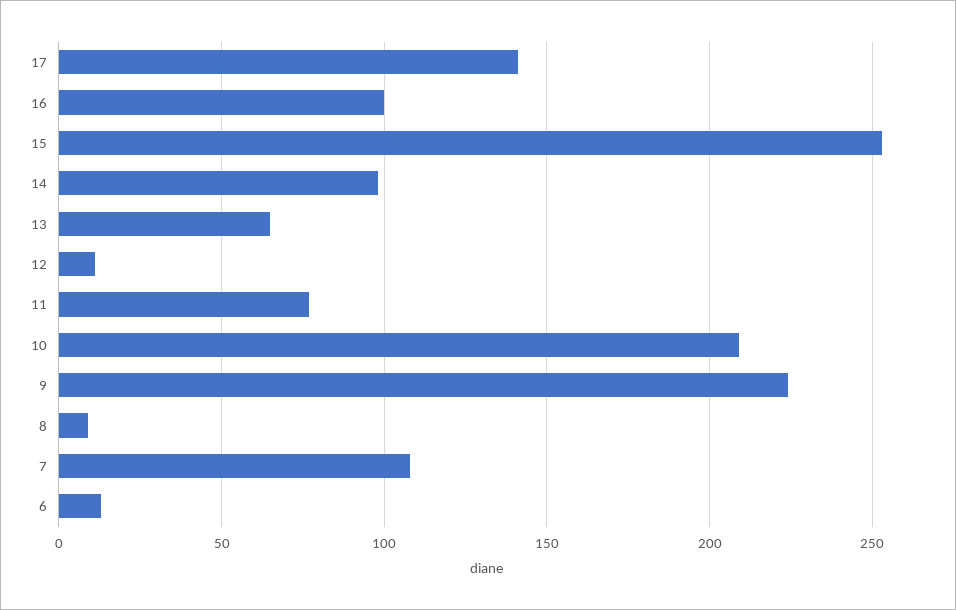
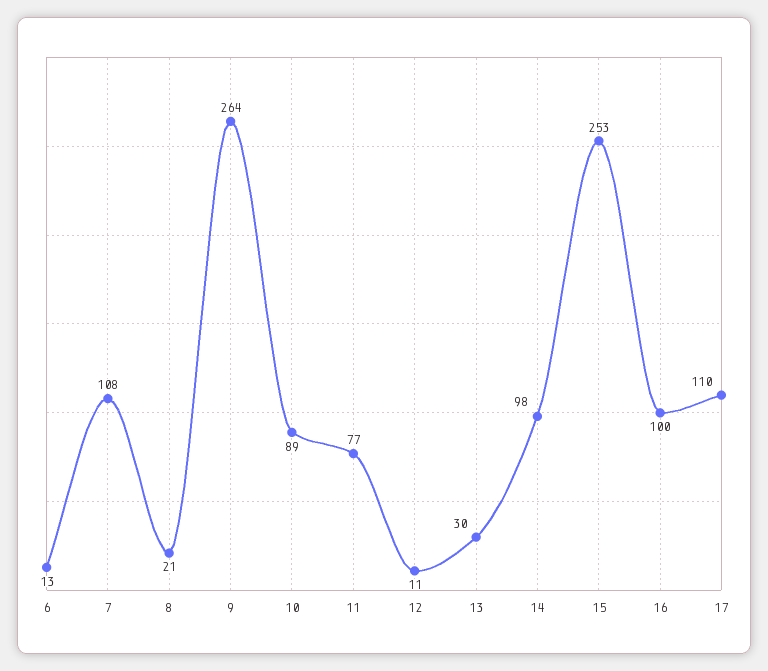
17: 140 -> 110
13: 65 -> 30
10: 210 -> 89
9: 225 -> 264
8: 10 -> 21

